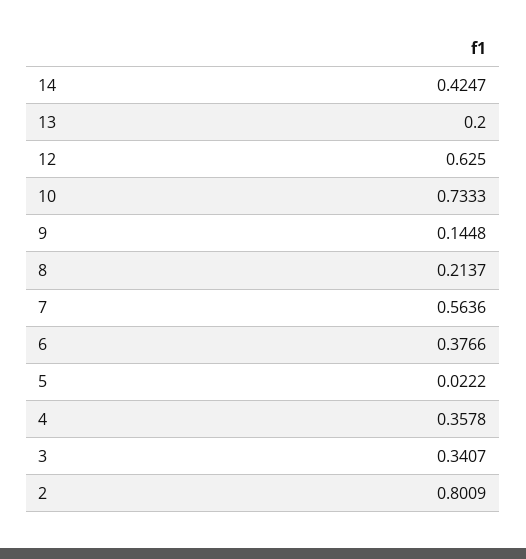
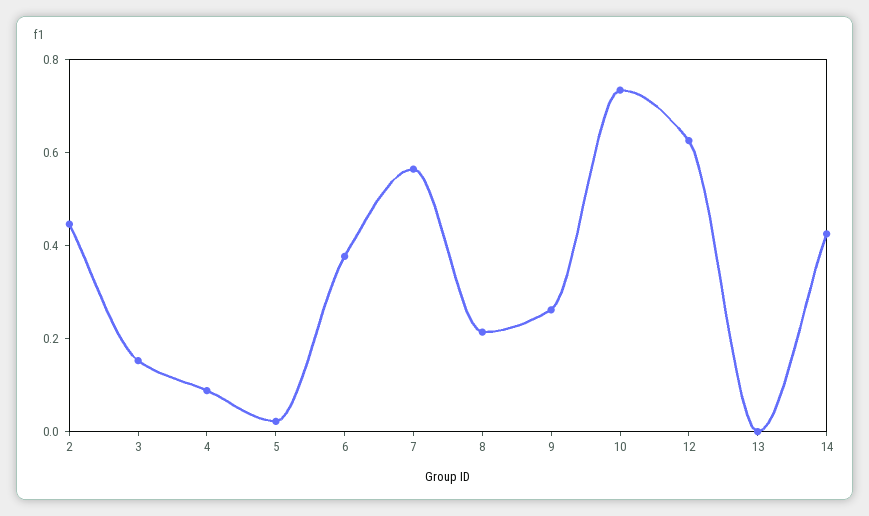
13: 0.2 -> 0
9: 0.1448 -> 0.25
4: 0.3578 -> 0.1
3: 0.3407 -> 0.15
2: 0.8009 -> 0.45

